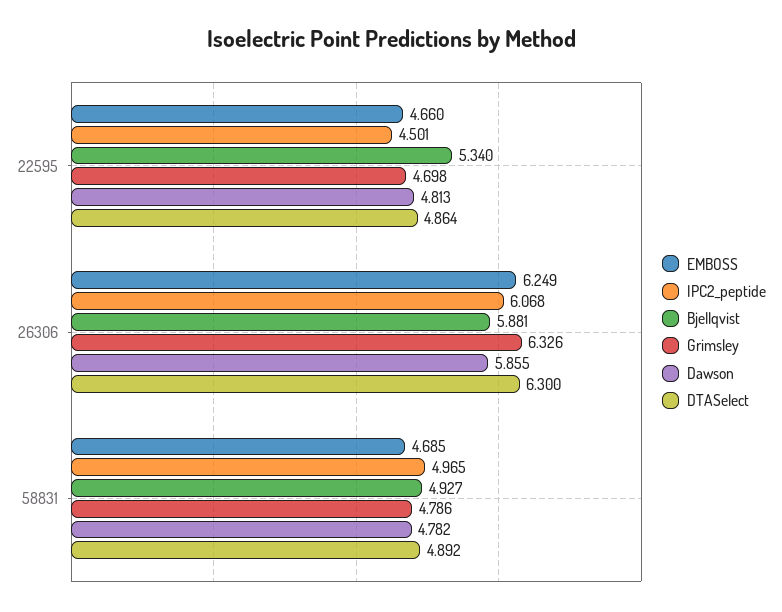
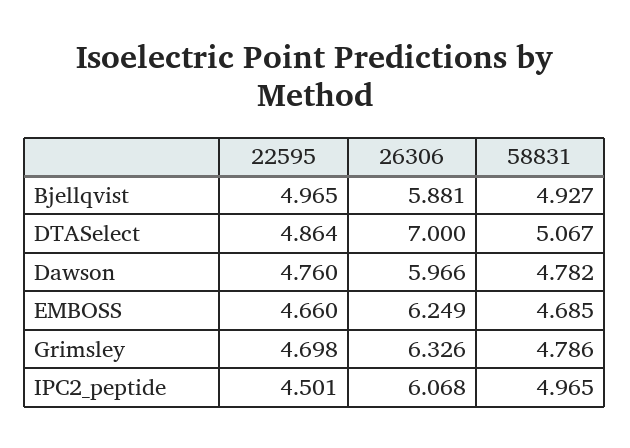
Bjellqvist, 22595: 5.34 -> 4.965
Dawson, 22595: 4.813 -> 4.76
Dawson, 26306: 5.855 -> 5.966
DTASelect, 26306: 6.3 -> 7
DTASelect, 58831: 4.892 -> 5.067

